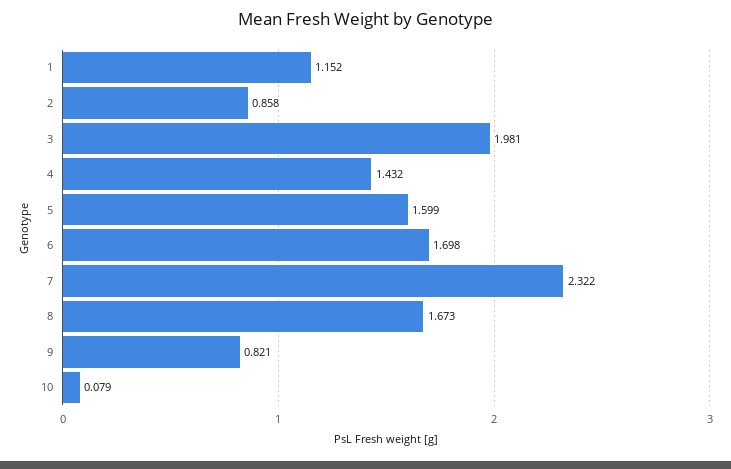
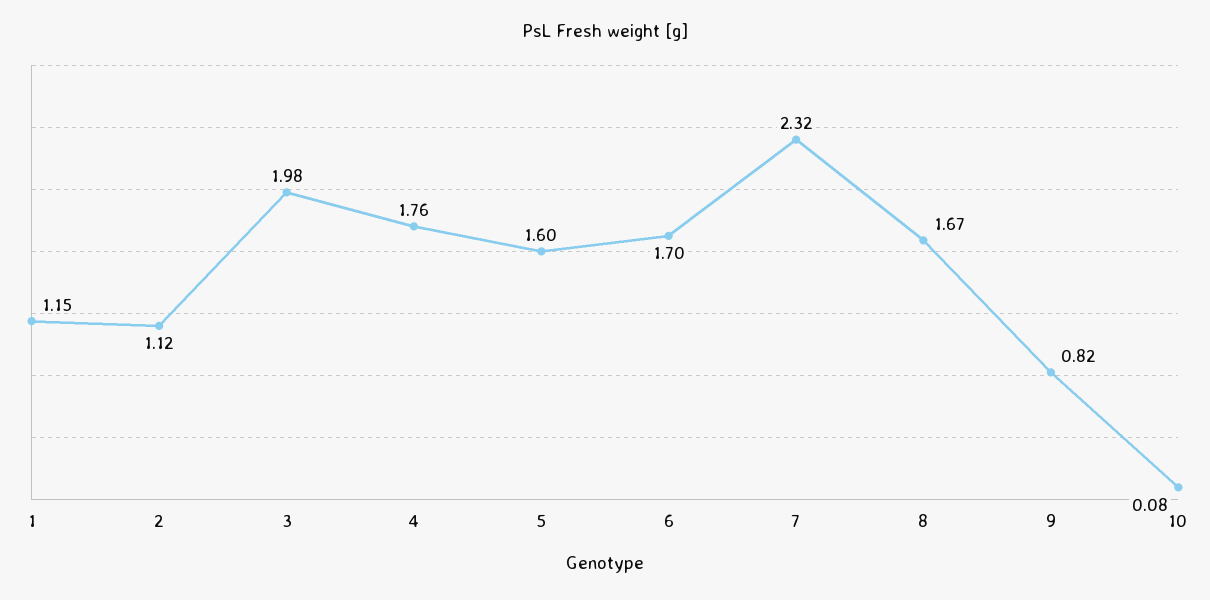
2: 0.858 -> 1.12
4: 1.432 -> 1.76

